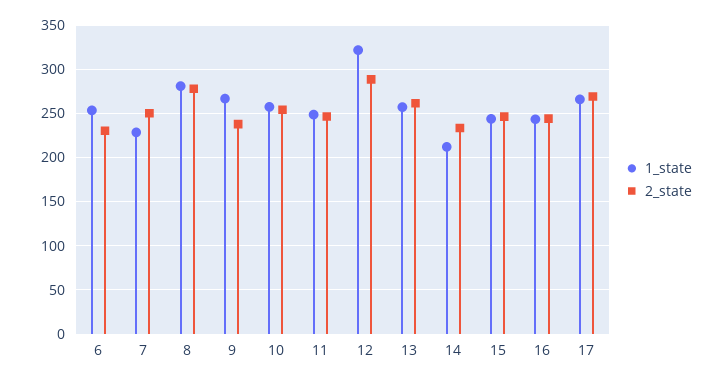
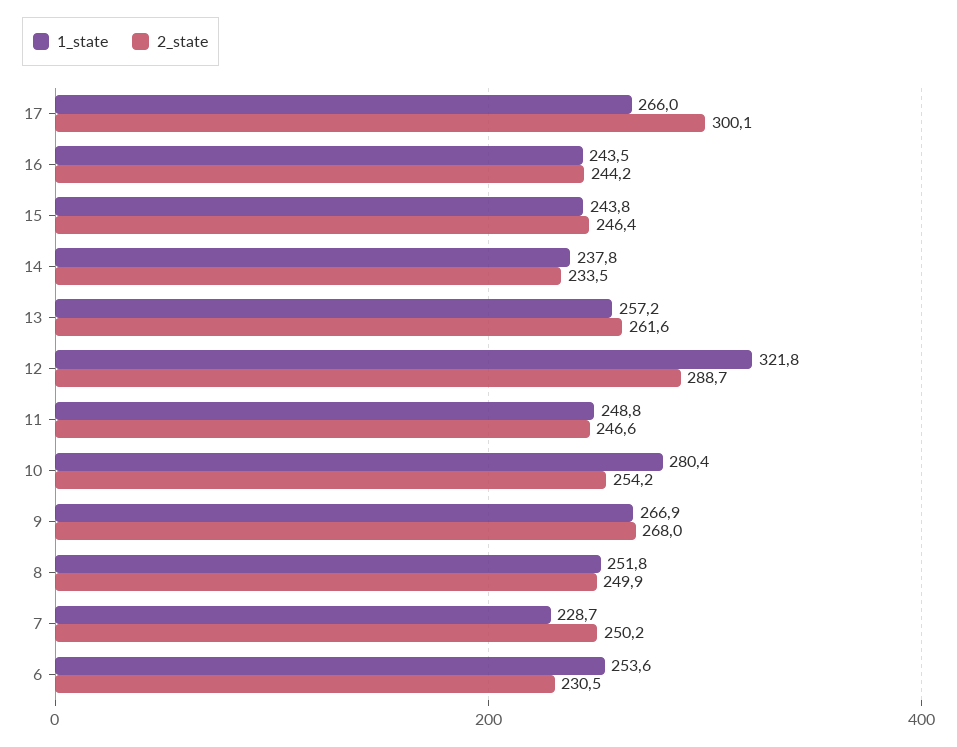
1_state, 8: 280 -> 251.8
2_state, 8: 280 -> 249.9
2_state, 9: 240 -> 268
1_state, 10: 260 -> 280.4
1_state, 14: 210 -> 237.8
2_state, 17: 270 -> 300.1

